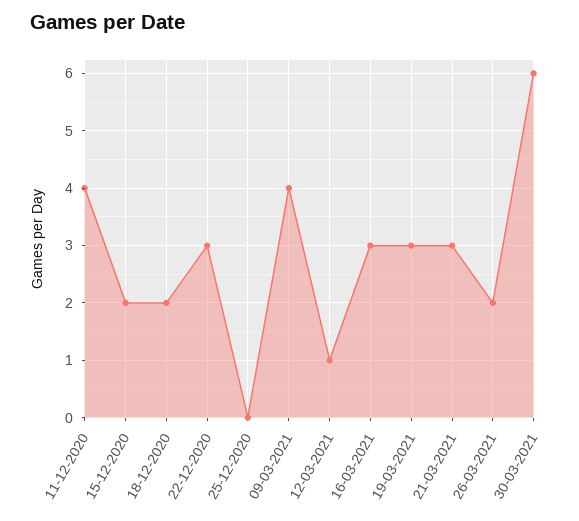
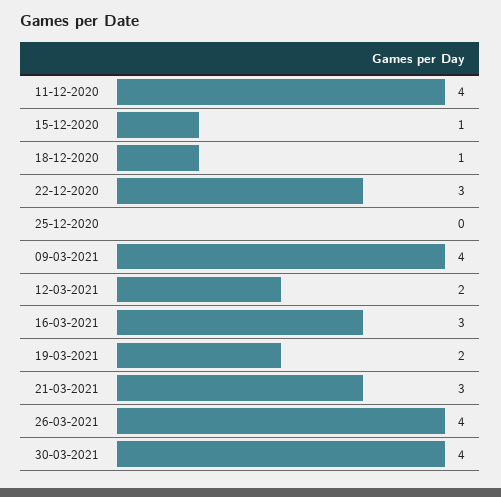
15-12-2020: 2 -> 1
18-12-2020: 2 -> 1
12-03-2021: 1 -> 2
19-03-2021: 3 -> 2
26-03-2021: 2 -> 4
30-03-2021: 6 -> 4

